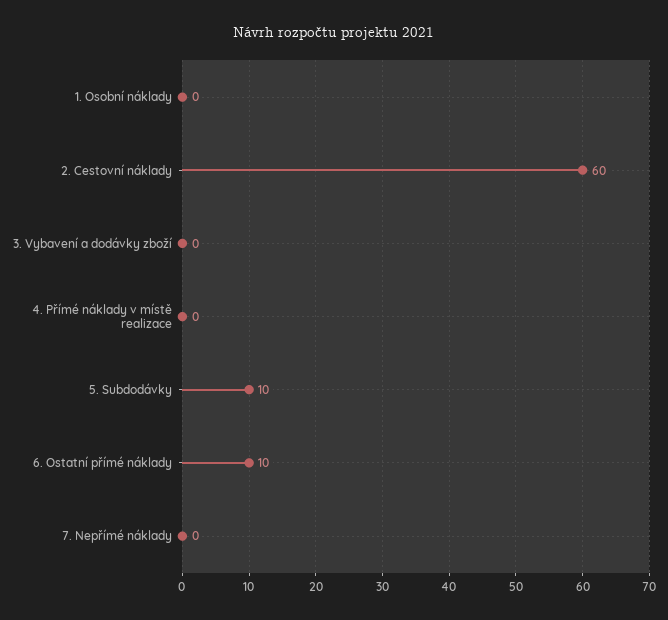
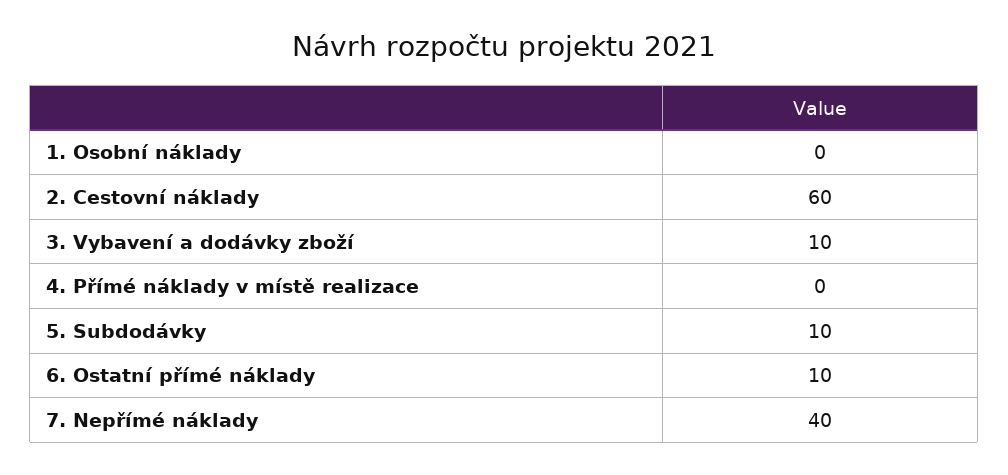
3. Vybavení a dodávky zboží: 0 -> 10
7. Nepřímé náklady: 0 -> 40

